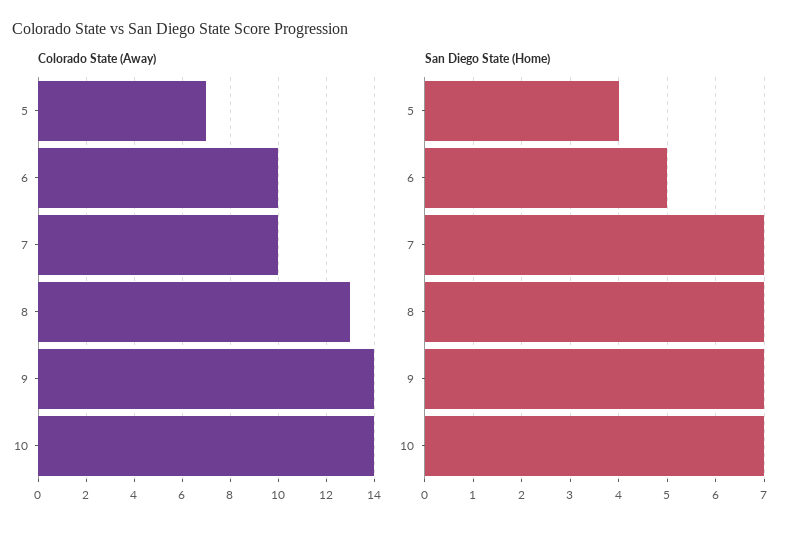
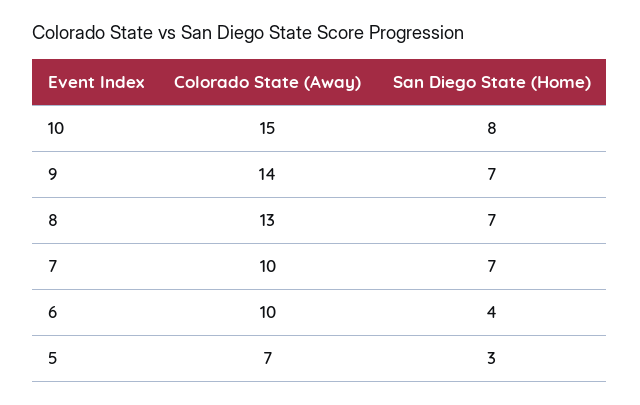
Colorado State (Away), 10: 14 -> 15
San Diego State (Home), 5: 4 -> 3
San Diego State (Home), 6: 5 -> 4
San Diego State (Home), 10: 7 -> 8

